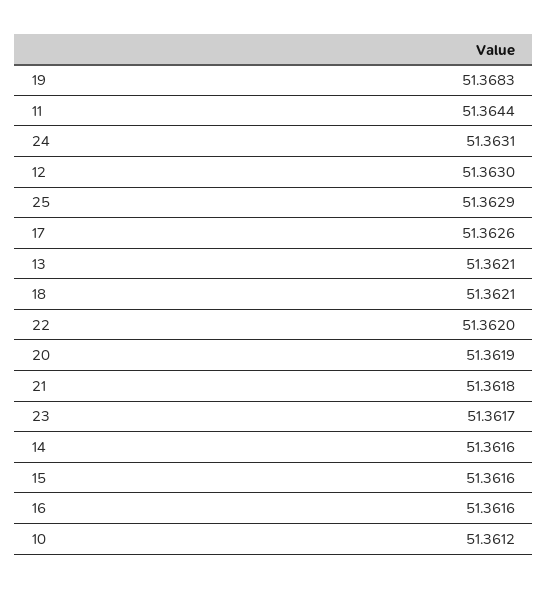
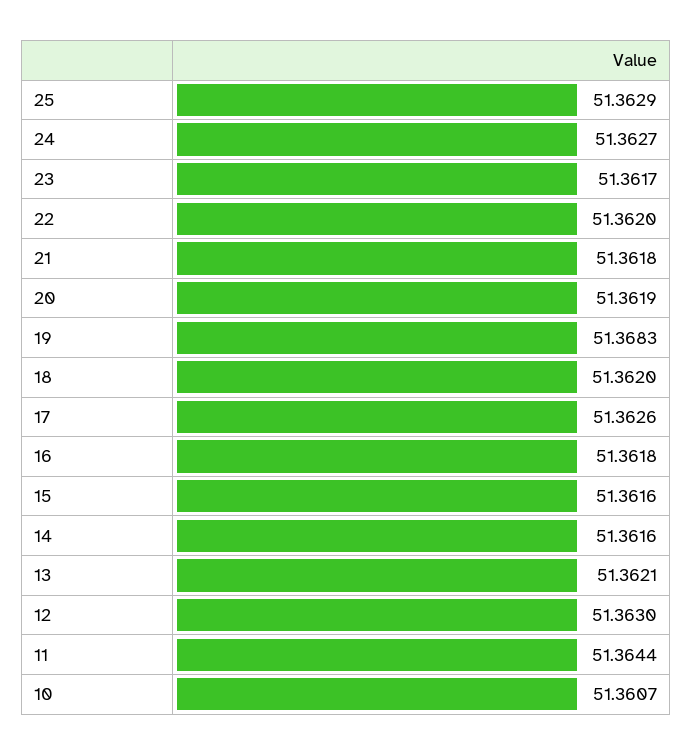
24: 51.3631 -> 51.3627
18: 51.3621 -> 51.362
16: 51.3616 -> 51.3618
10: 51.3612 -> 51.3607

